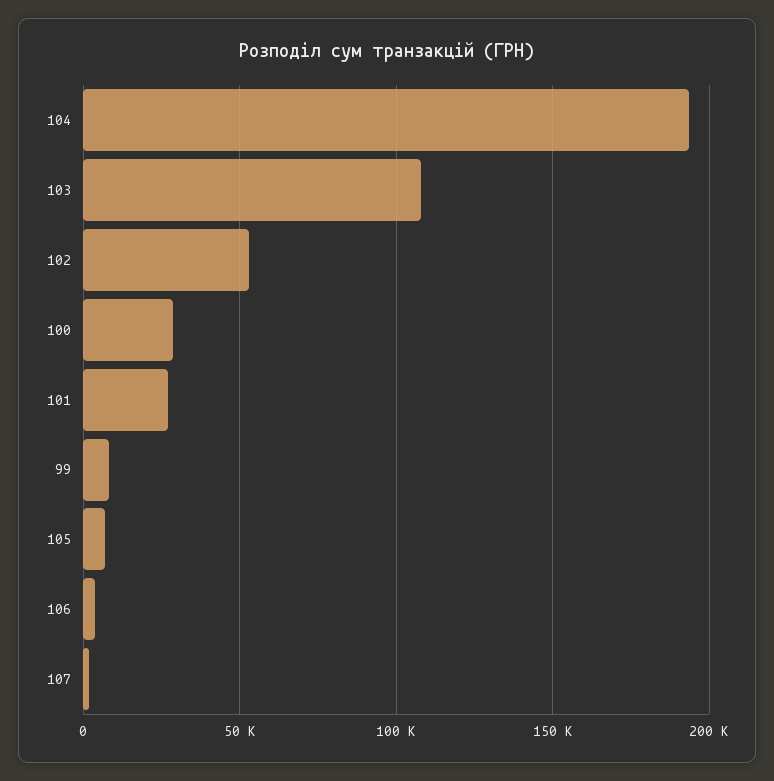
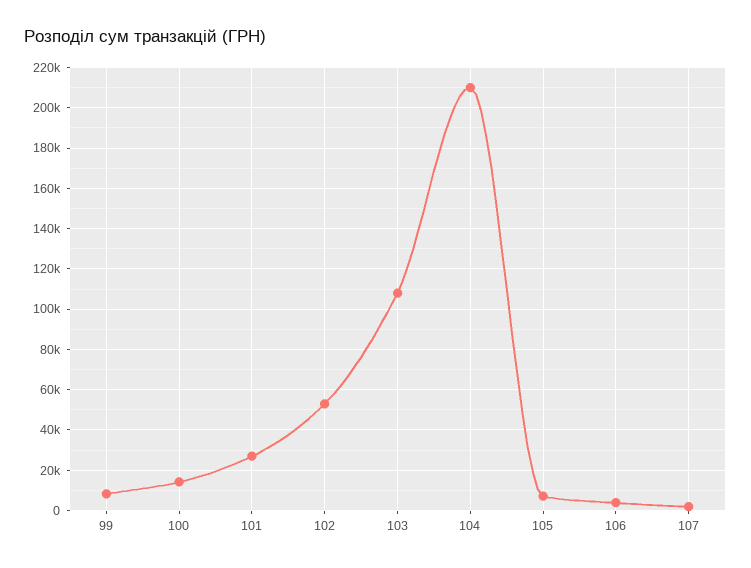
104: 195000 -> 210000
100: 30000 -> 15000

